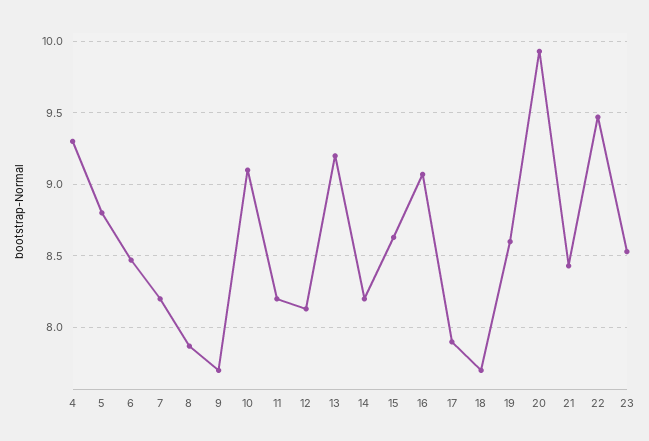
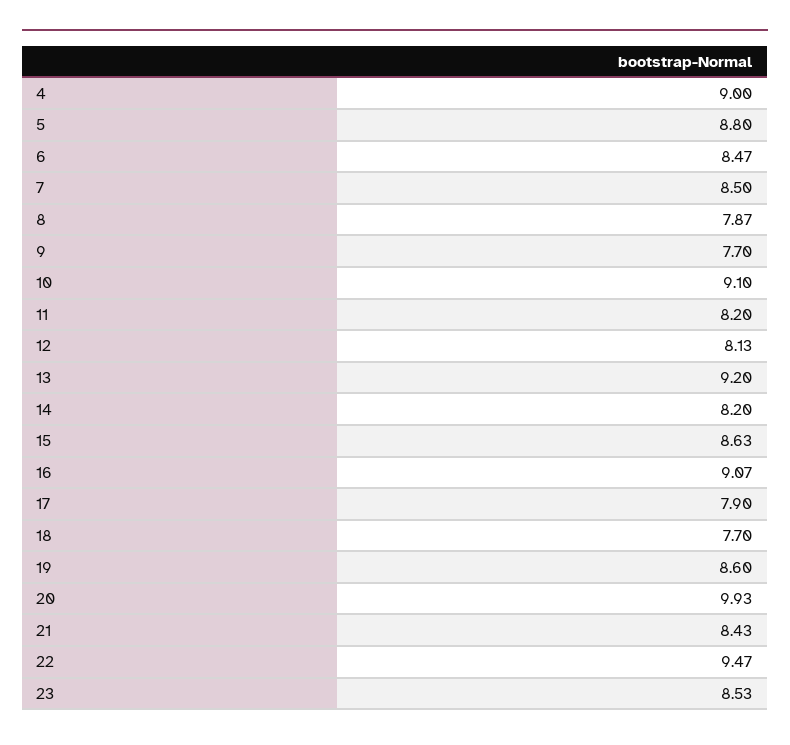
4: 9.3 -> 9
7: 8.2 -> 8.5

